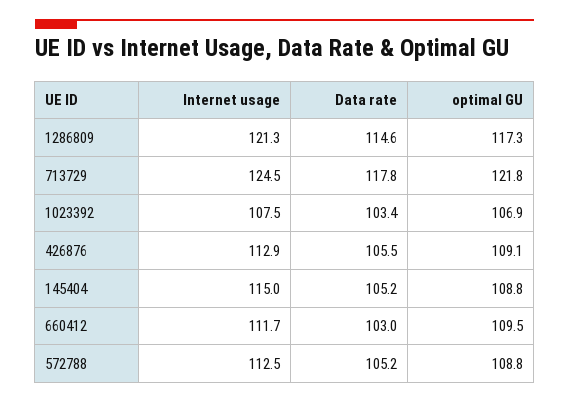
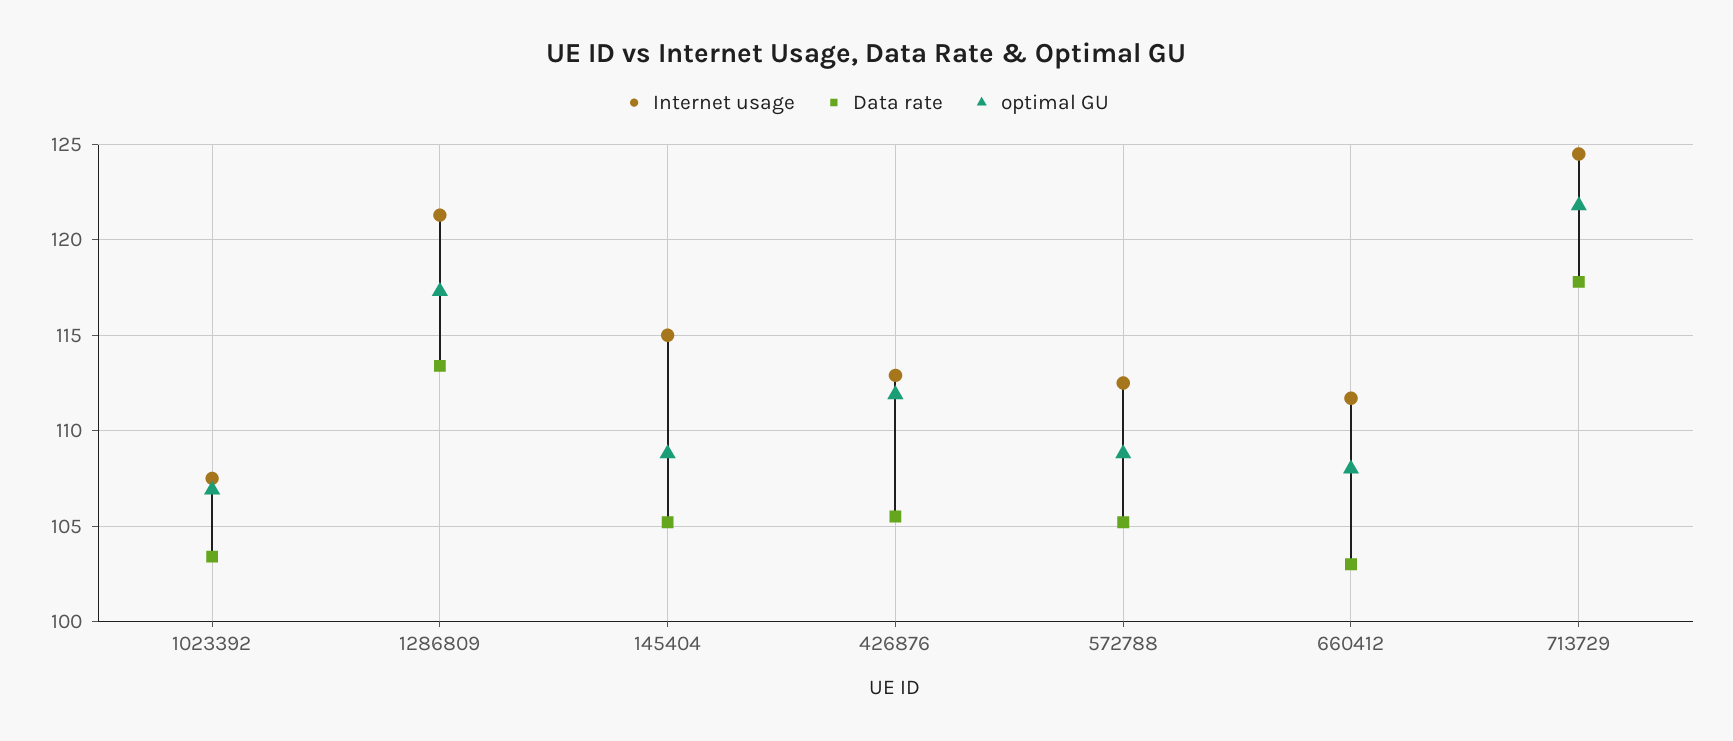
Data rate, 1286809: 114.6 -> 113.5
optimal GU, 426876: 109.1 -> 112
optimal GU, 660412: 109.5 -> 108

